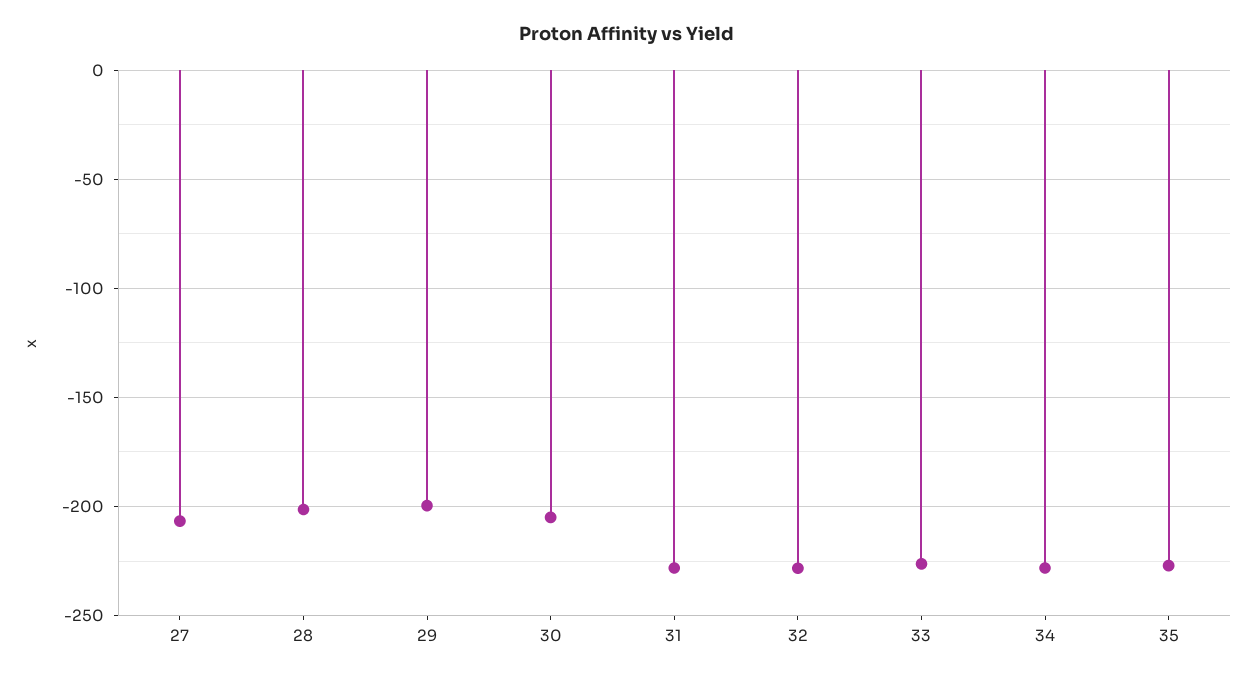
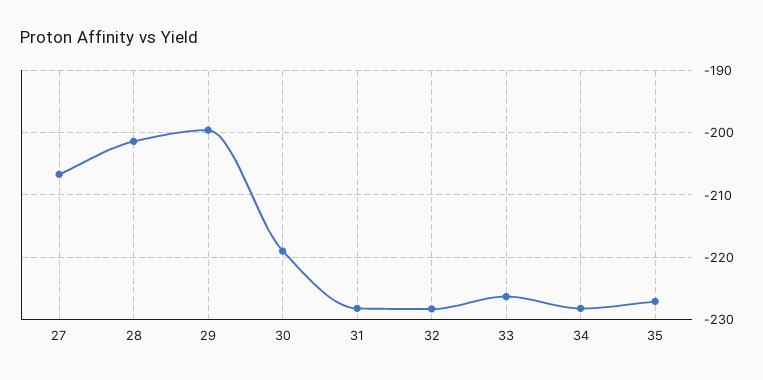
30: -205 -> -219

